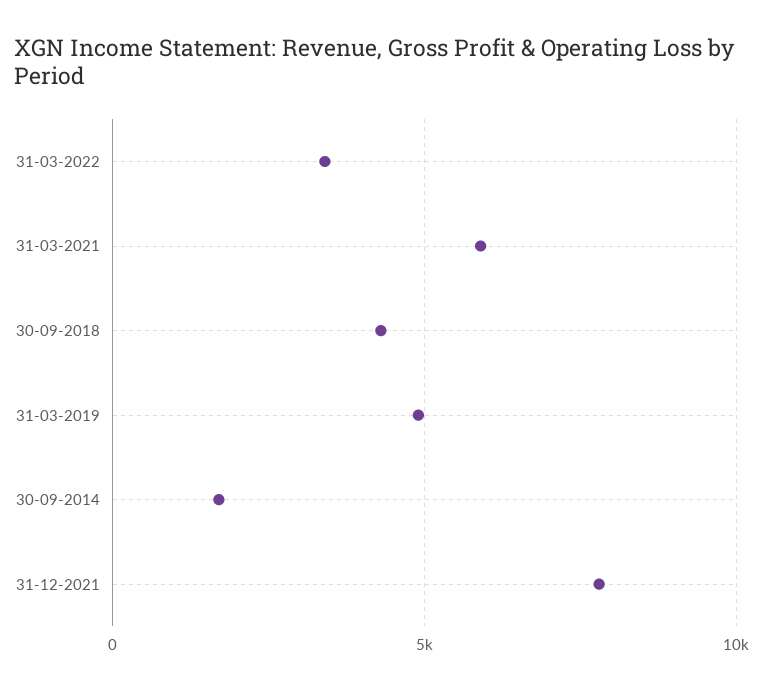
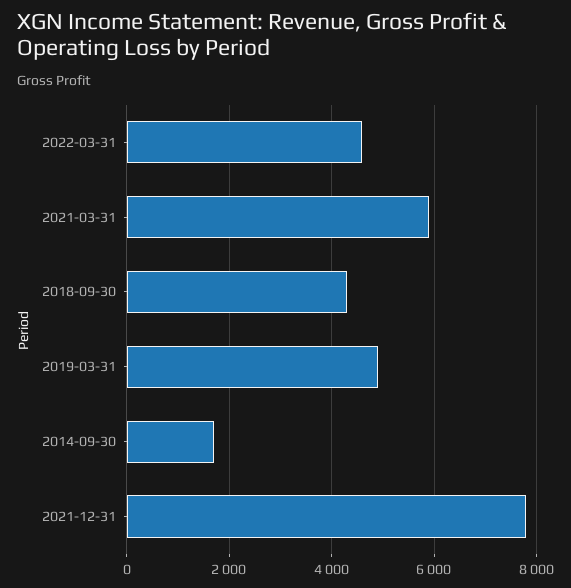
31-03-2022: 3500 -> 4600

